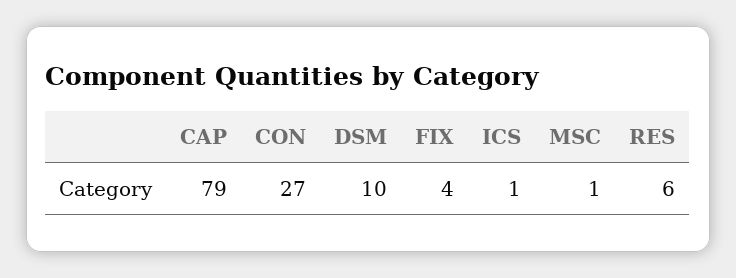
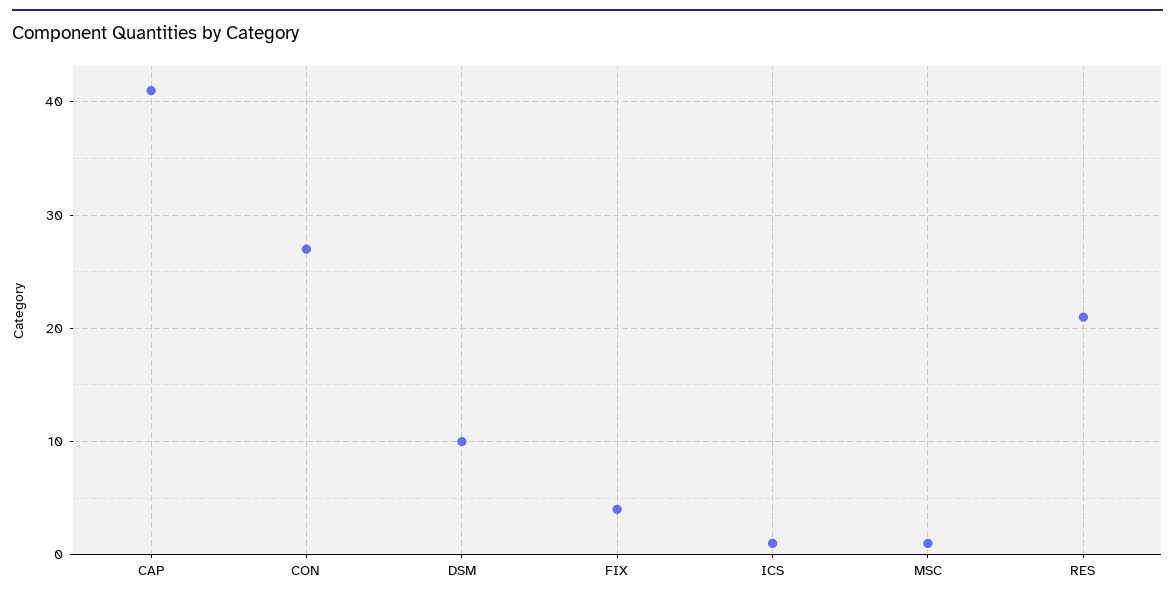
CAP: 79 -> 41
RES: 6 -> 21

